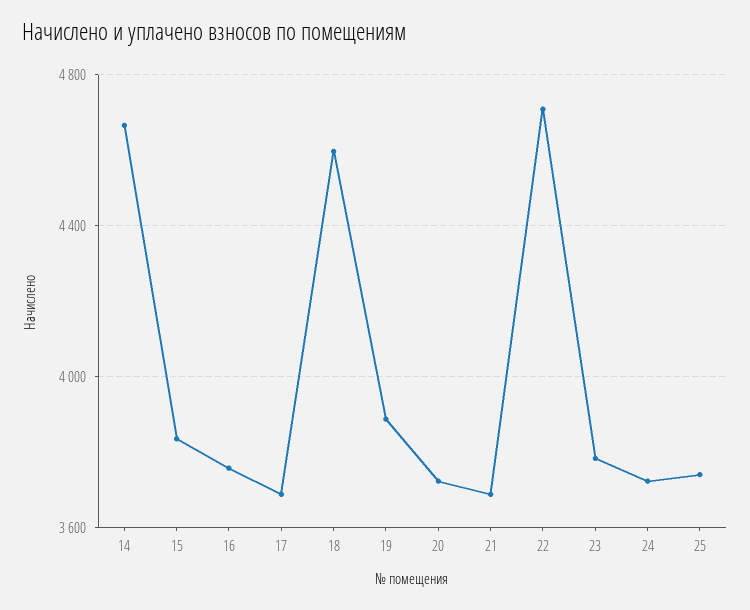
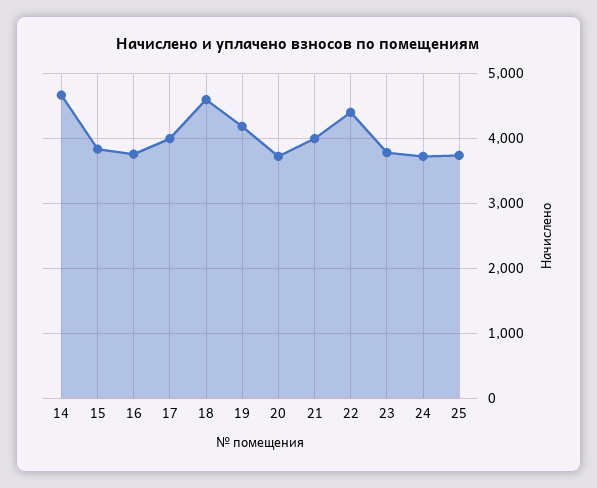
17: 3700 -> 4000
19: 3900 -> 4200
21: 3700 -> 4000
22: 4700 -> 4400

